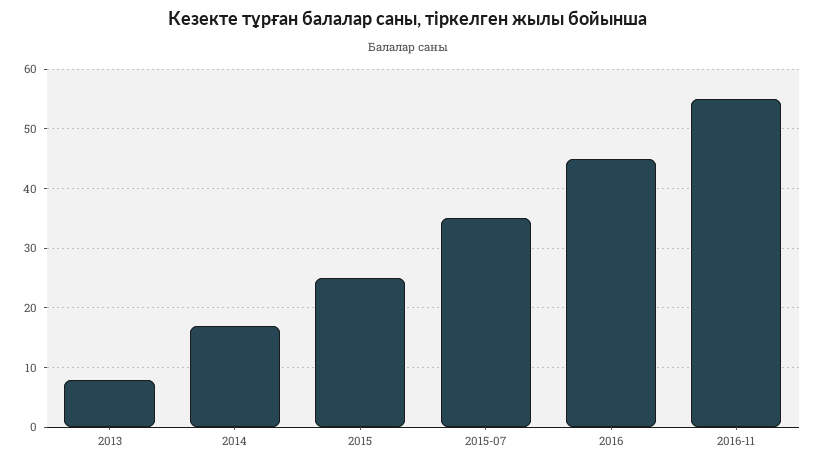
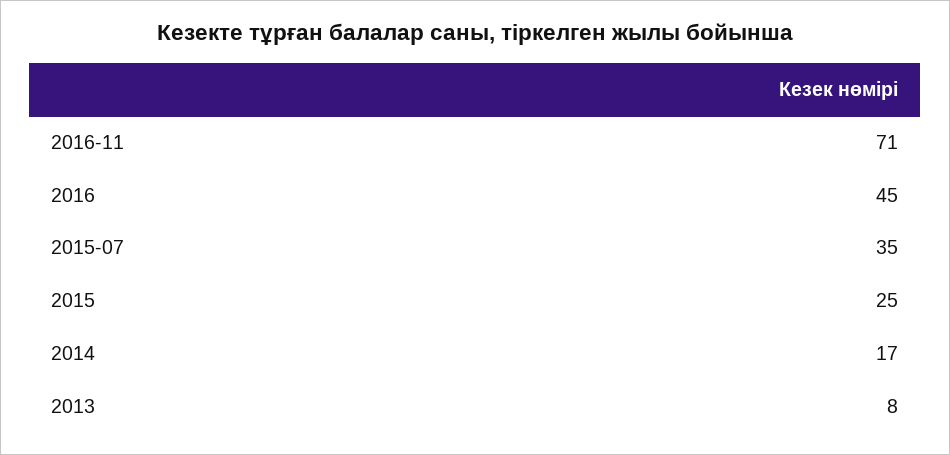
2016-11: 55 -> 71

